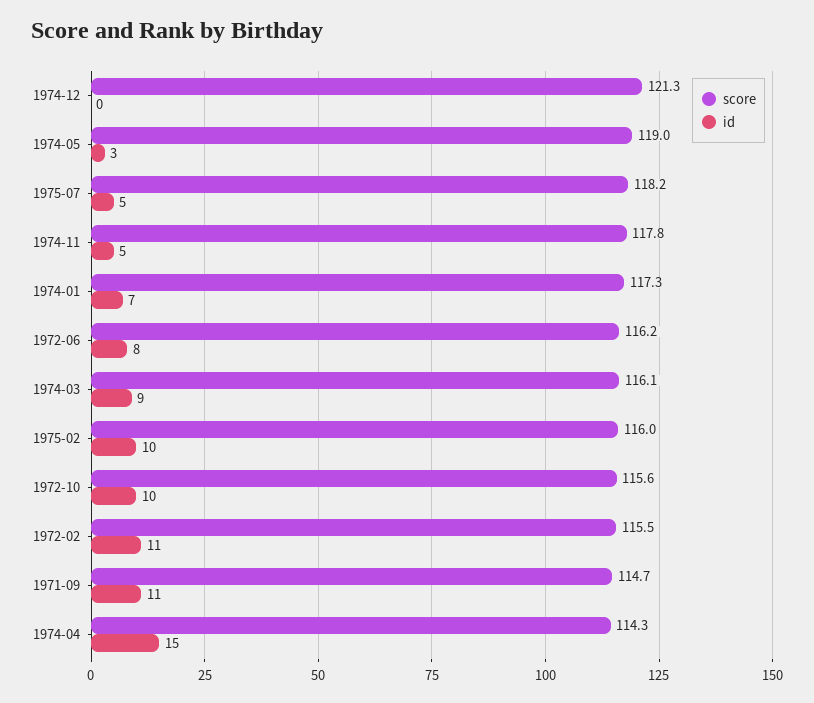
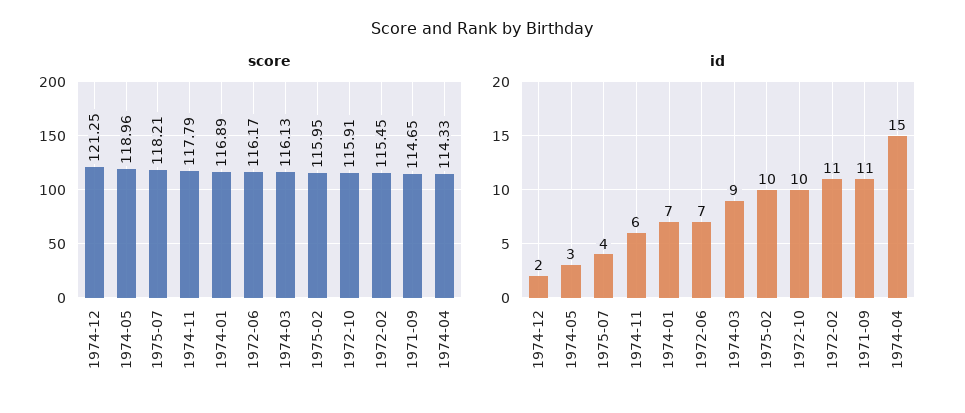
id, 1974-12: 0 -> 2
id, 1975-07: 5 -> 4
id, 1974-11: 5 -> 6
score, 1974-01: 117.3 -> 116.89
id, 1972-06: 8 -> 7
score, 1972-10: 115.6 -> 115.91

